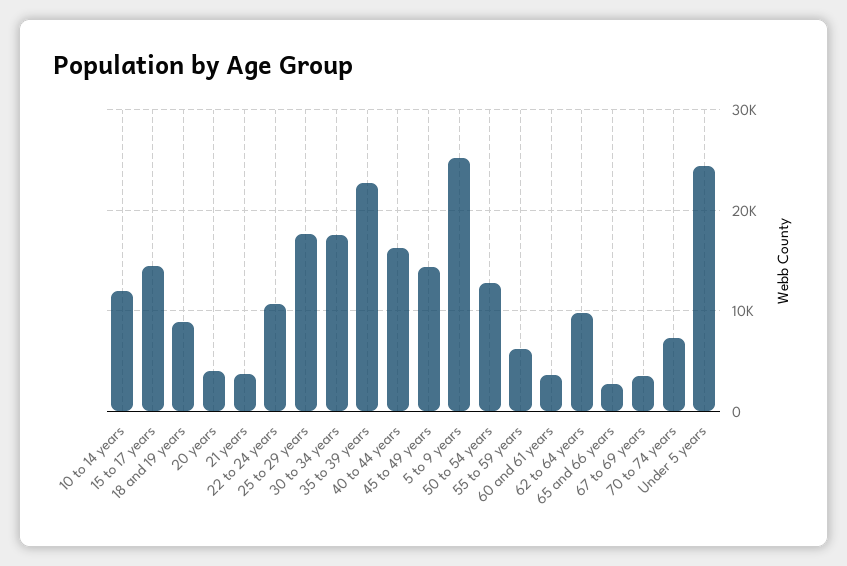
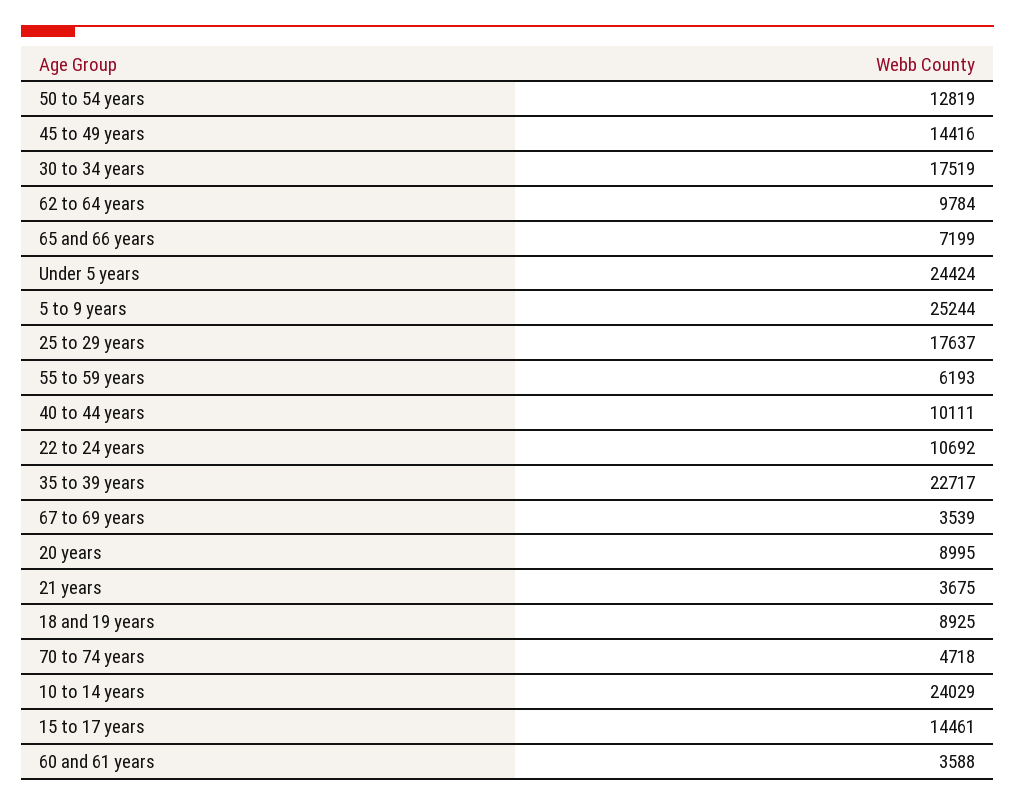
10 to 14 years: 12000 -> 24029
20 years: 4000 -> 8995
40 to 44 years: 16000 -> 10111
65 and 66 years: 3000 -> 7199
70 to 74 years: 7000 -> 4718

